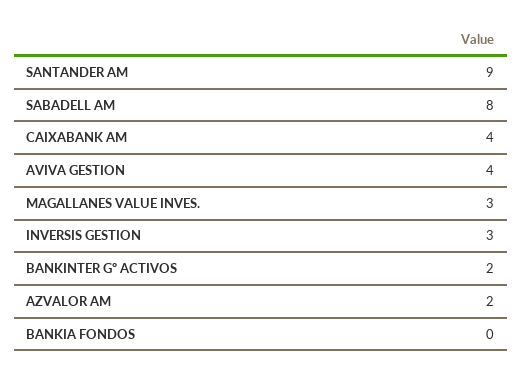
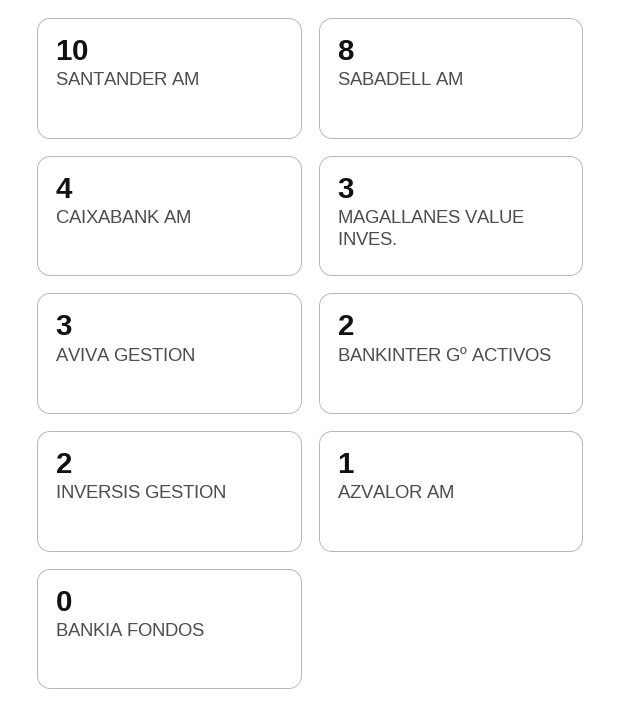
SANTANDER AM: 9 -> 10
AVIVA GESTION: 4 -> 3
INVERSIS GESTION: 3 -> 2
AZVALOR AM: 2 -> 1

